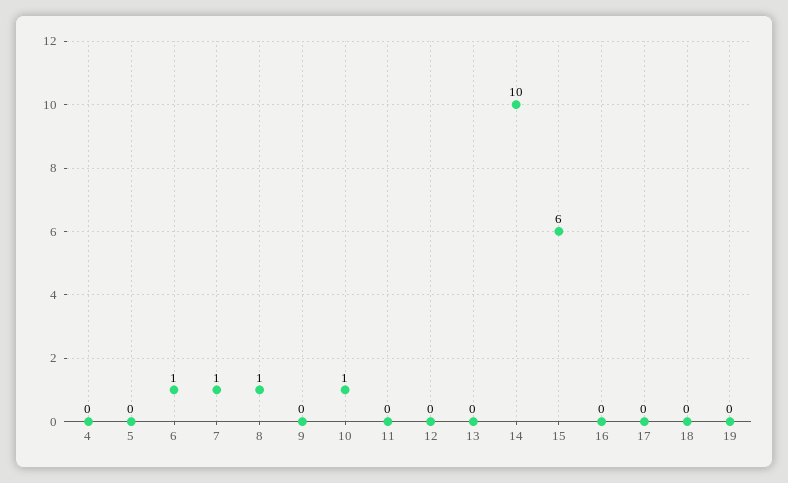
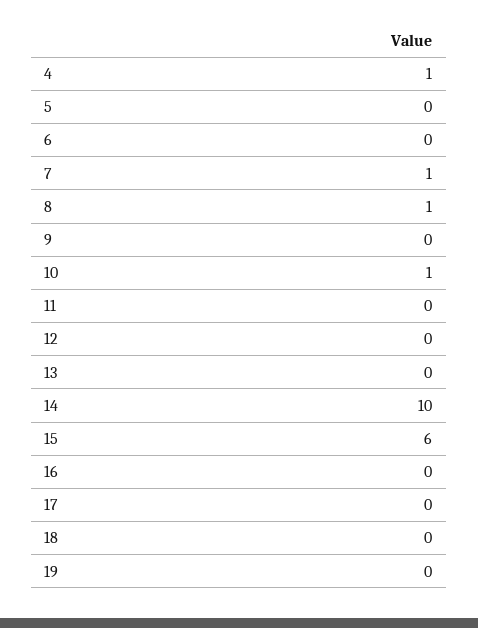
4: 0 -> 1
6: 1 -> 0

